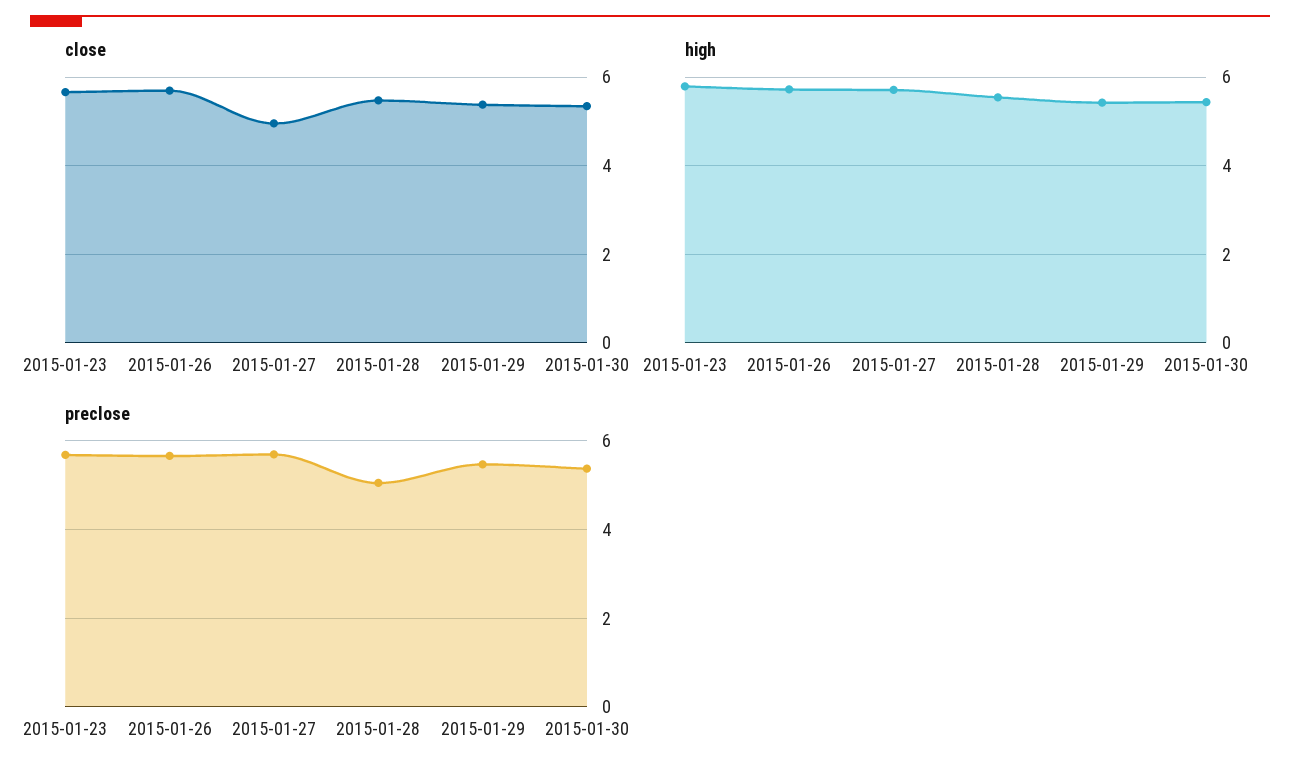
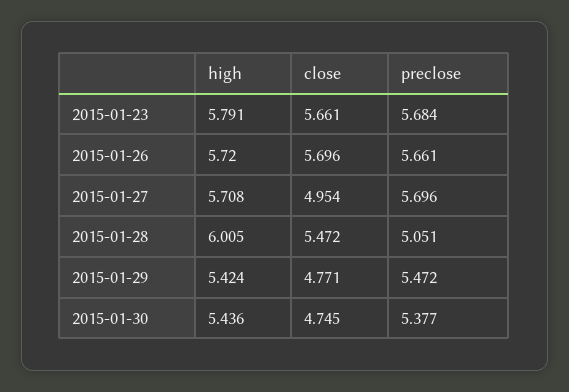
close, 2015-01-29: 5.4 -> 4.771
close, 2015-01-30: 5.4 -> 4.745
high, 2015-01-28: 5.6 -> 6.005

